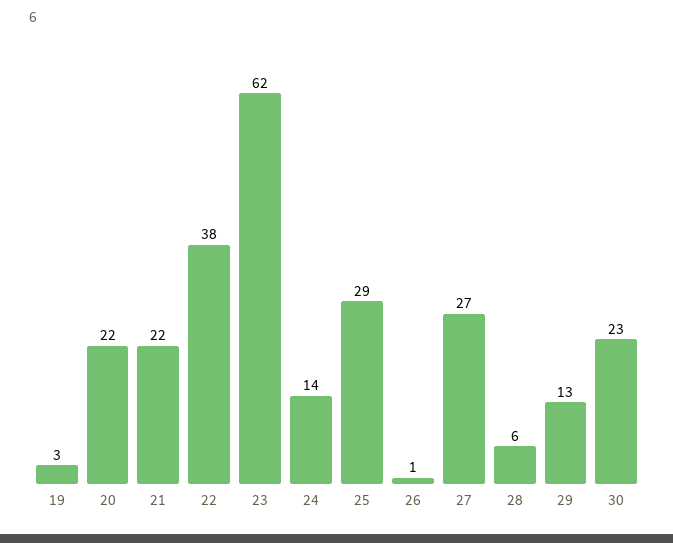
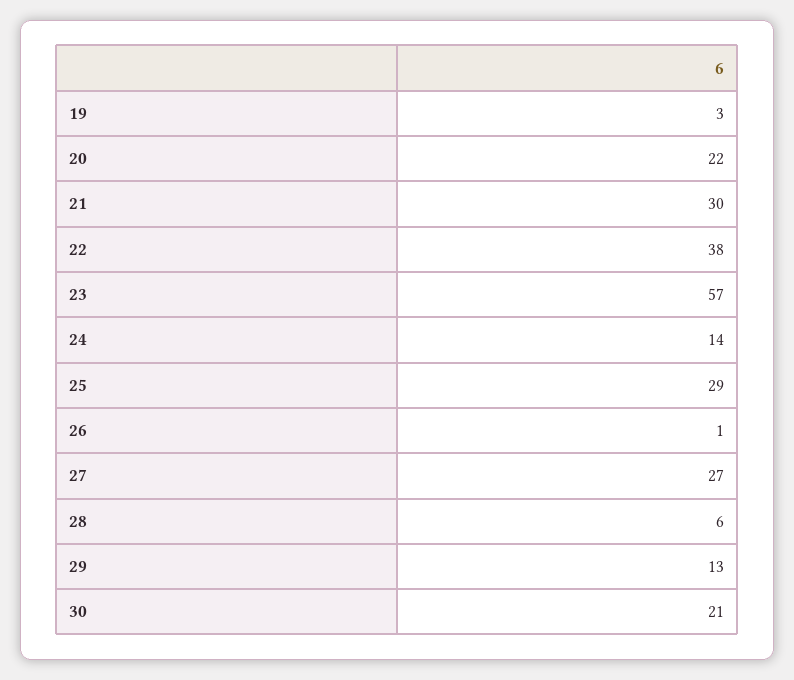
21: 22 -> 30
23: 62 -> 57
30: 23 -> 21

